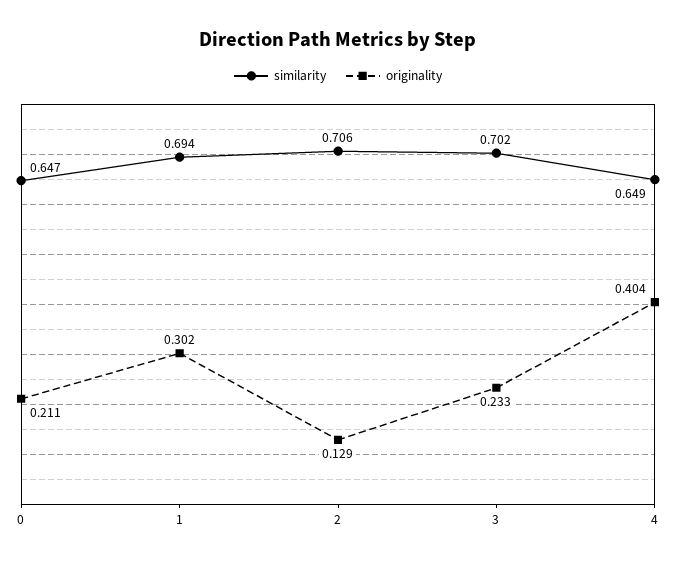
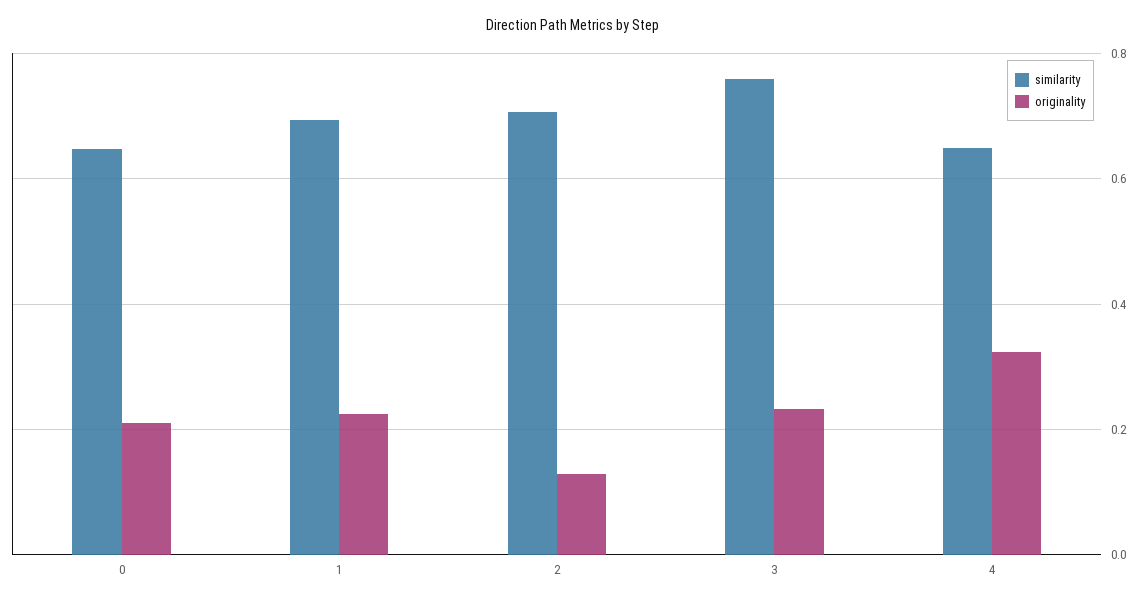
originality, 1: 0.302 -> 0.22
similarity, 3: 0.702 -> 0.76
originality, 4: 0.404 -> 0.32

